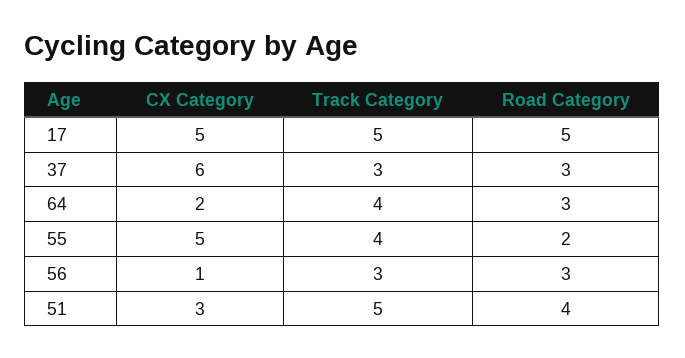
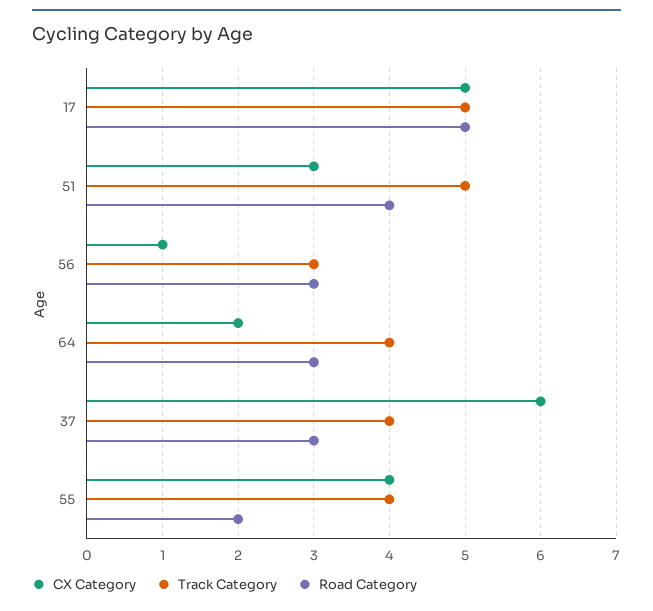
Track Category, 37: 3 -> 4
CX Category, 55: 5 -> 4

